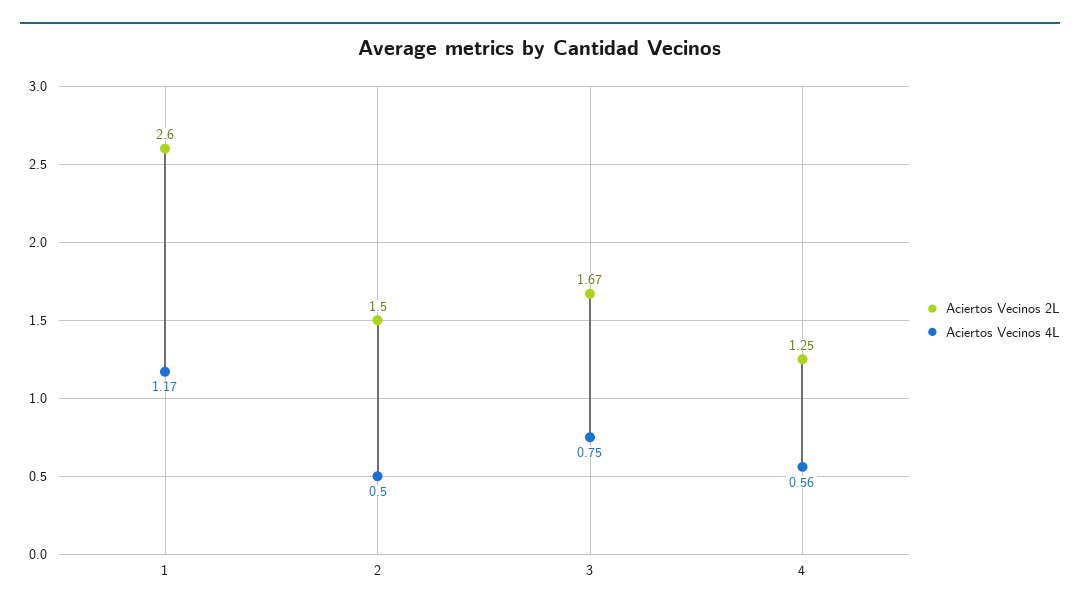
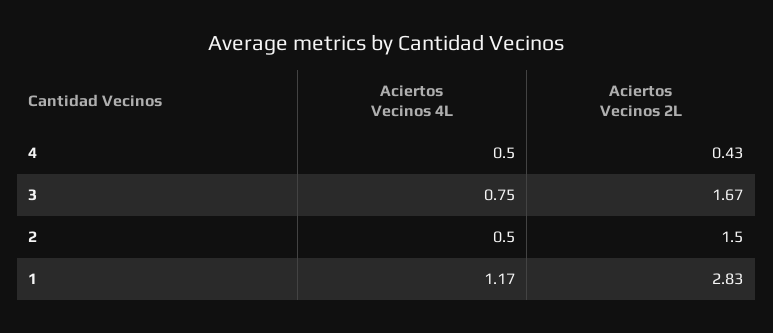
Aciertos Vecinos 2L, 1: 2.6 -> 2.83
Aciertos Vecinos 2L, 4: 1.25 -> 0.43
Aciertos Vecinos 4L, 4: 0.56 -> 0.5

